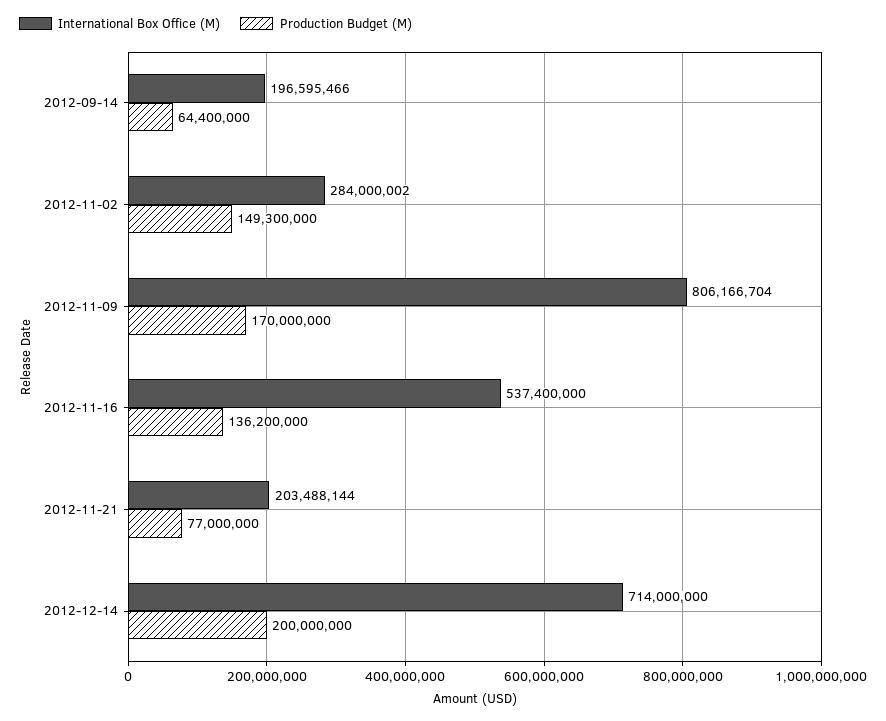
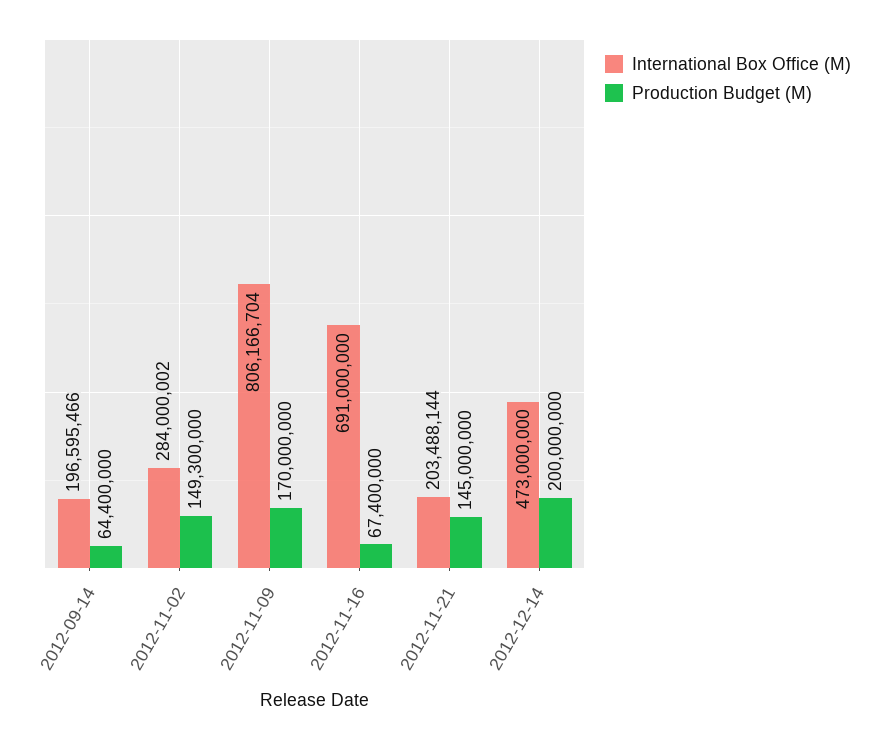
International Box Office (M), 2012-11-16: 537400000 -> 691000000
Production Budget (M), 2012-11-16: 136200000 -> 67400000
Production Budget (M), 2012-11-21: 77000000 -> 145000000
International Box Office (M), 2012-12-14: 714000000 -> 473000000

